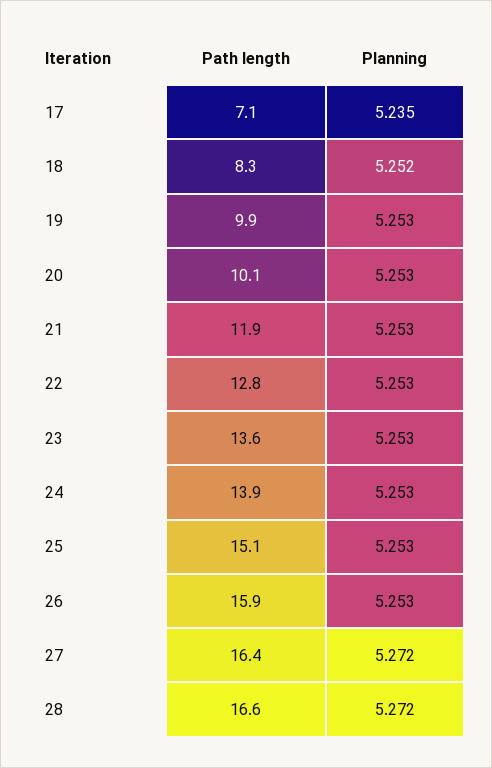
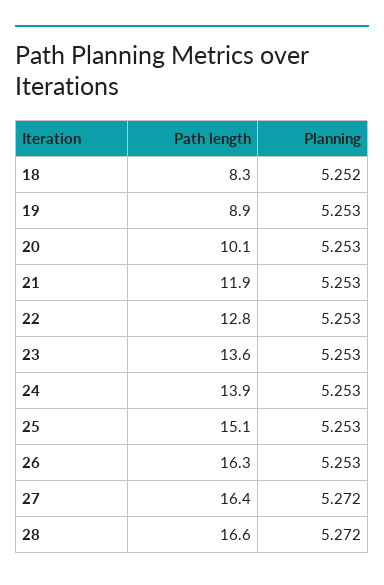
Path length, 17: 7.1 -> none
Planning, 17: 5.235 -> none
Path length, 19: 9.9 -> 8.9
Path length, 26: 15.9 -> 16.3

